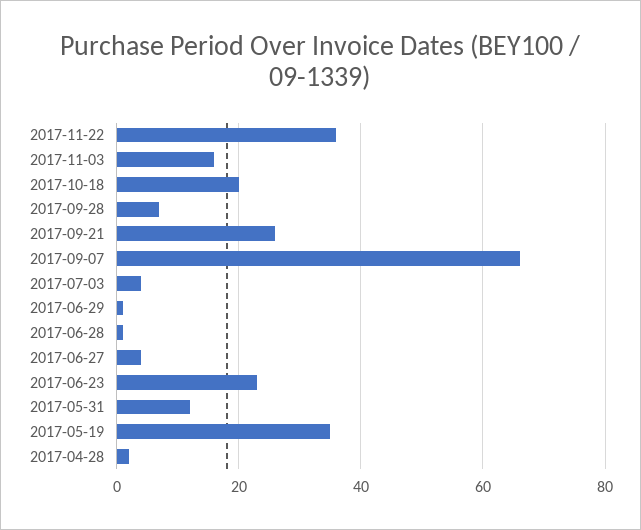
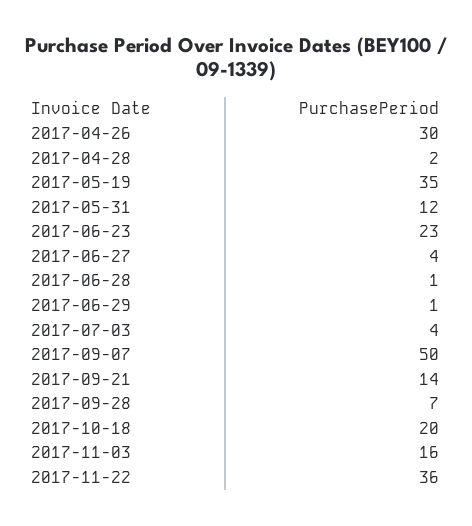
2017-09-21: 25 -> 14
2017-09-07: 65 -> 50
2017-04-26: none -> 30

